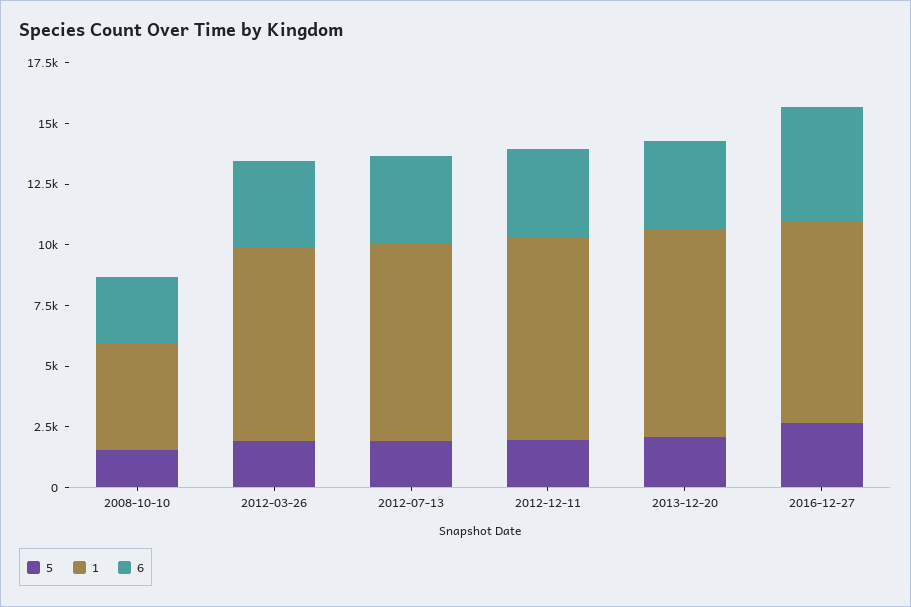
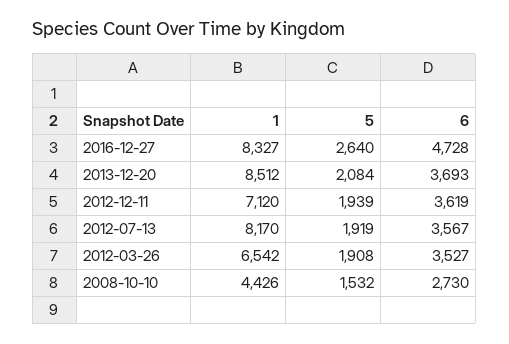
1, 2012-03-26: 8000 -> 6542
1, 2012-12-11: 8500 -> 7120

